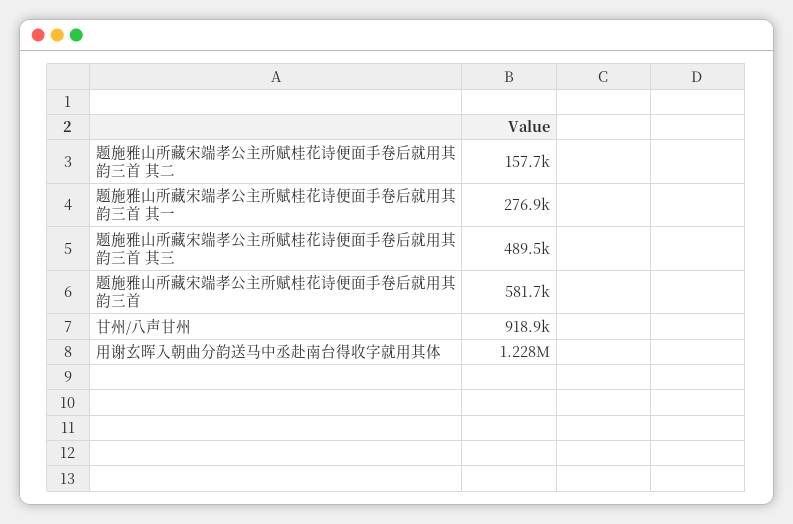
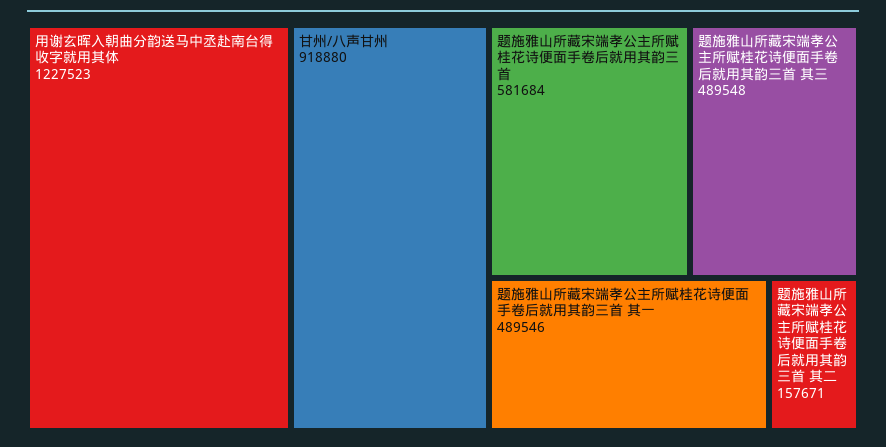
题施雅山所藏宋端孝公主所赋桂花诗便面手卷后就用其韵三首 其一: 276900 -> 489546

